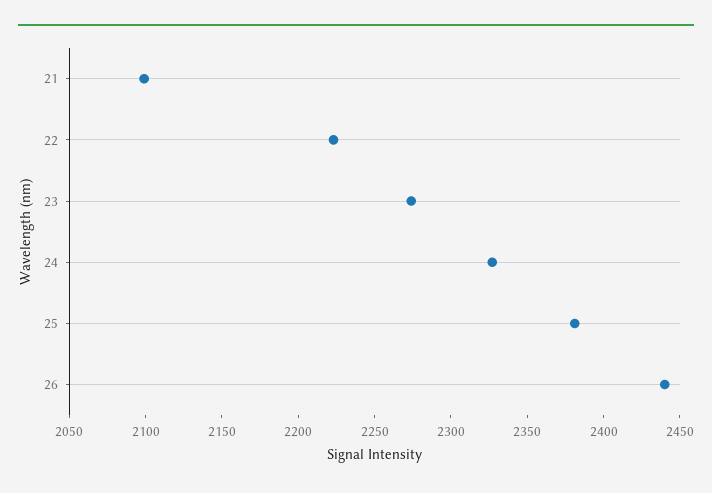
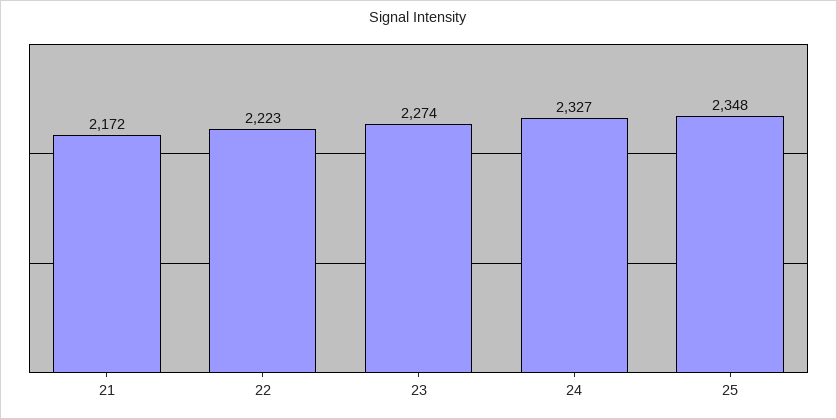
21: 2100 -> 2172
25: 2380 -> 2348
26: 2440 -> none

